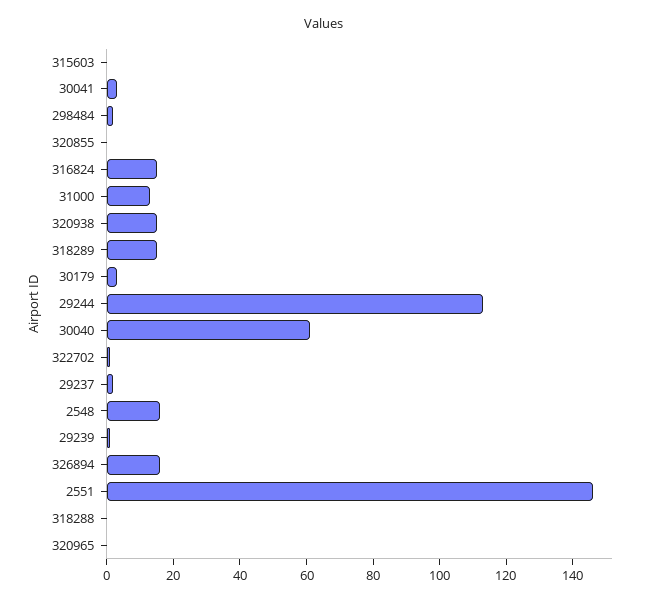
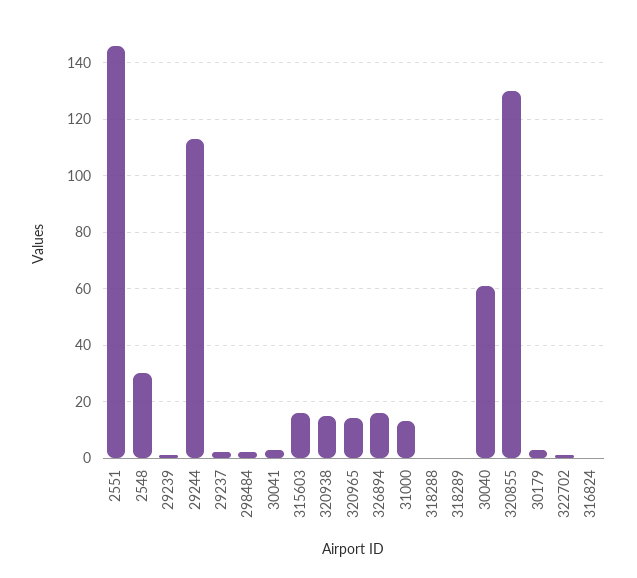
315603: 0 -> 15
320855: 0 -> 130
316824: 15 -> 0
318289: 15 -> 0
2548: 15 -> 30
320965: 0 -> 15

